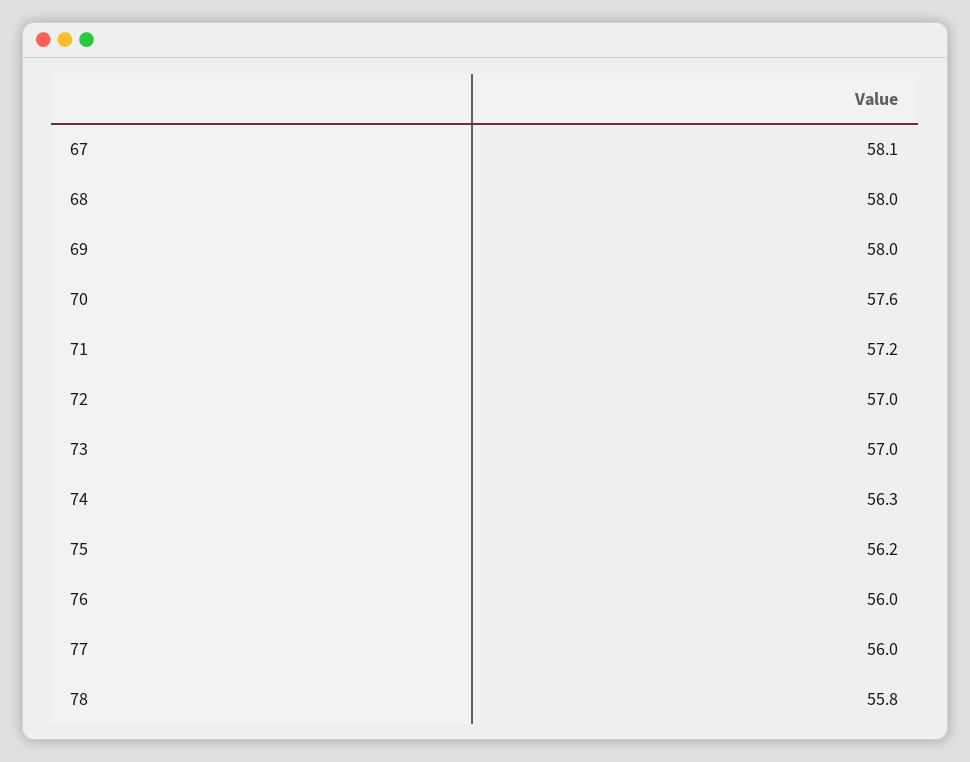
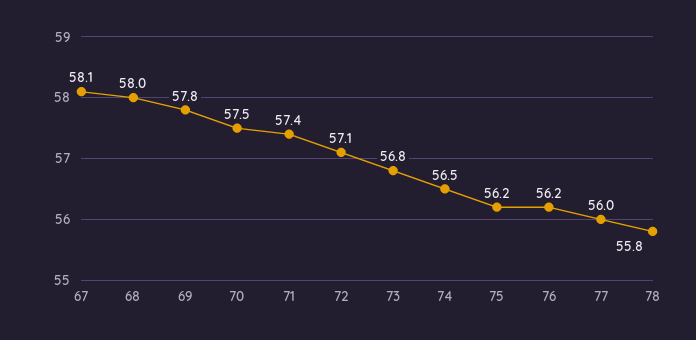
69: 58 -> 57.8
70: 57.6 -> 57.5
71: 57.2 -> 57.4
72: 57 -> 57.1
73: 57 -> 56.8
74: 56.3 -> 56.5
76: 56 -> 56.2

